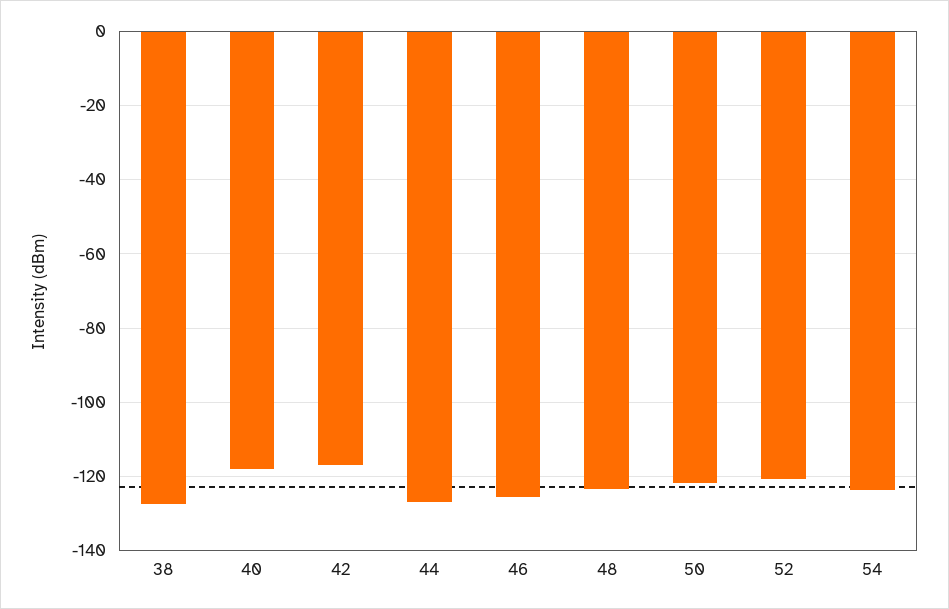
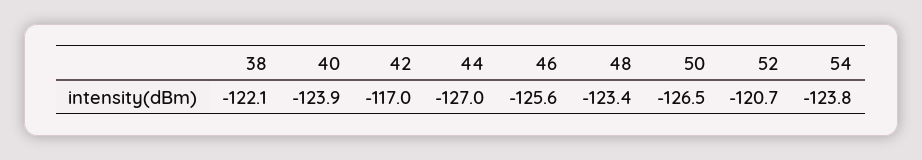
38: -128 -> -122.1
40: -118 -> -123.9
50: -122 -> -126.5

